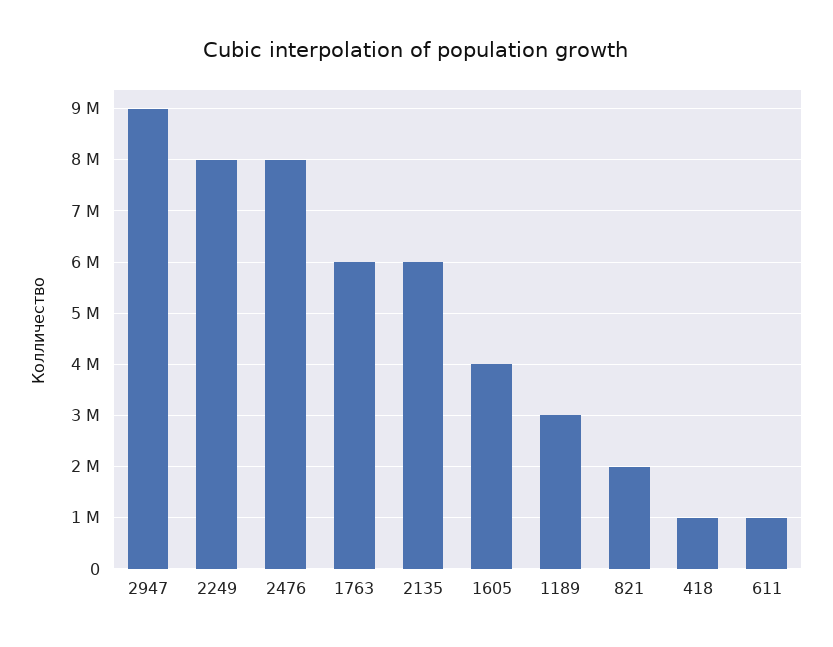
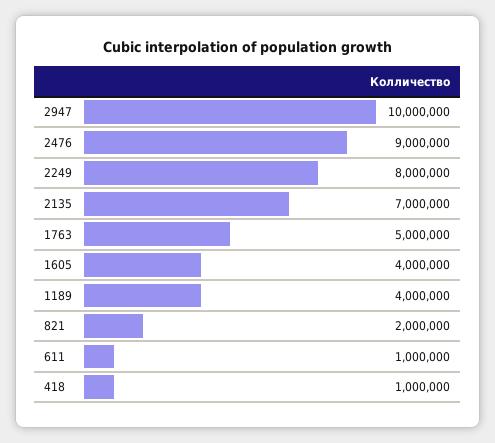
2947: 9000000 -> 10000000
2476: 8000000 -> 9000000
1763: 6000000 -> 5000000
2135: 6000000 -> 7000000
1189: 3000000 -> 4000000

